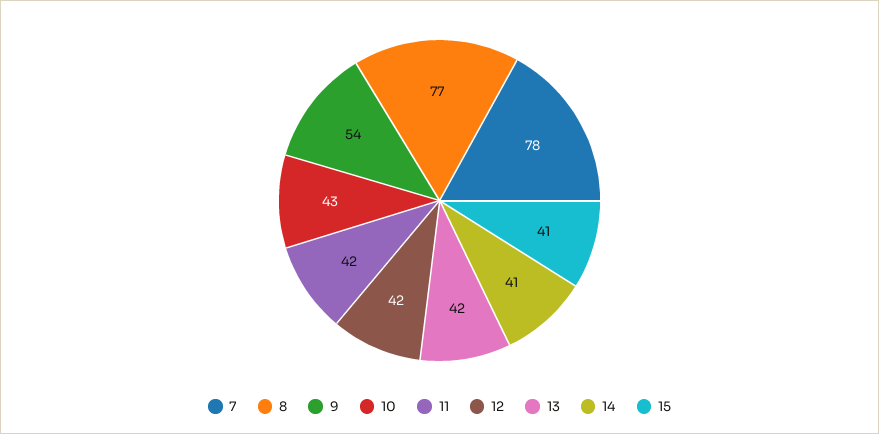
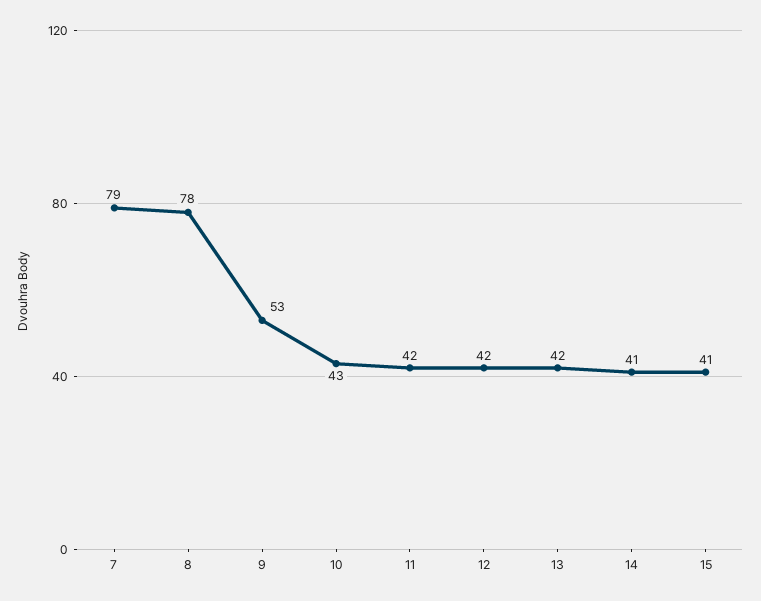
7: 78 -> 79
8: 77 -> 78
9: 54 -> 53

